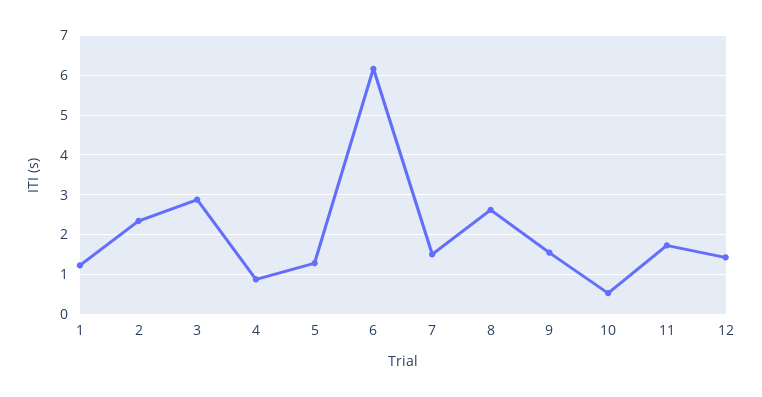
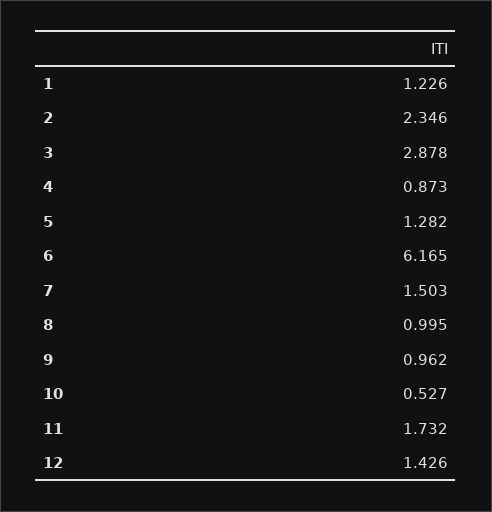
8: 2.6 -> 0.995
9: 1.6 -> 0.962

